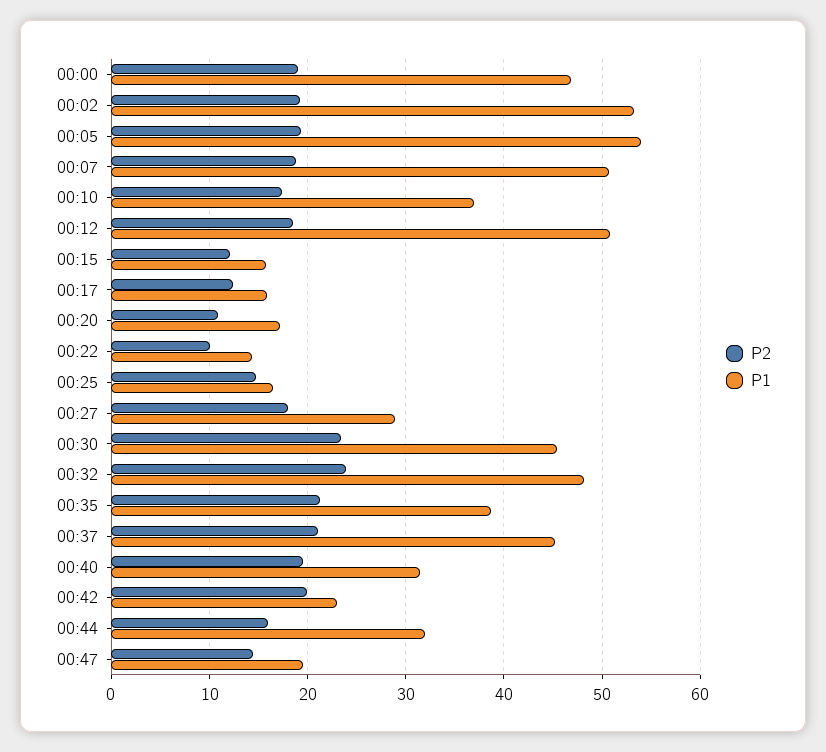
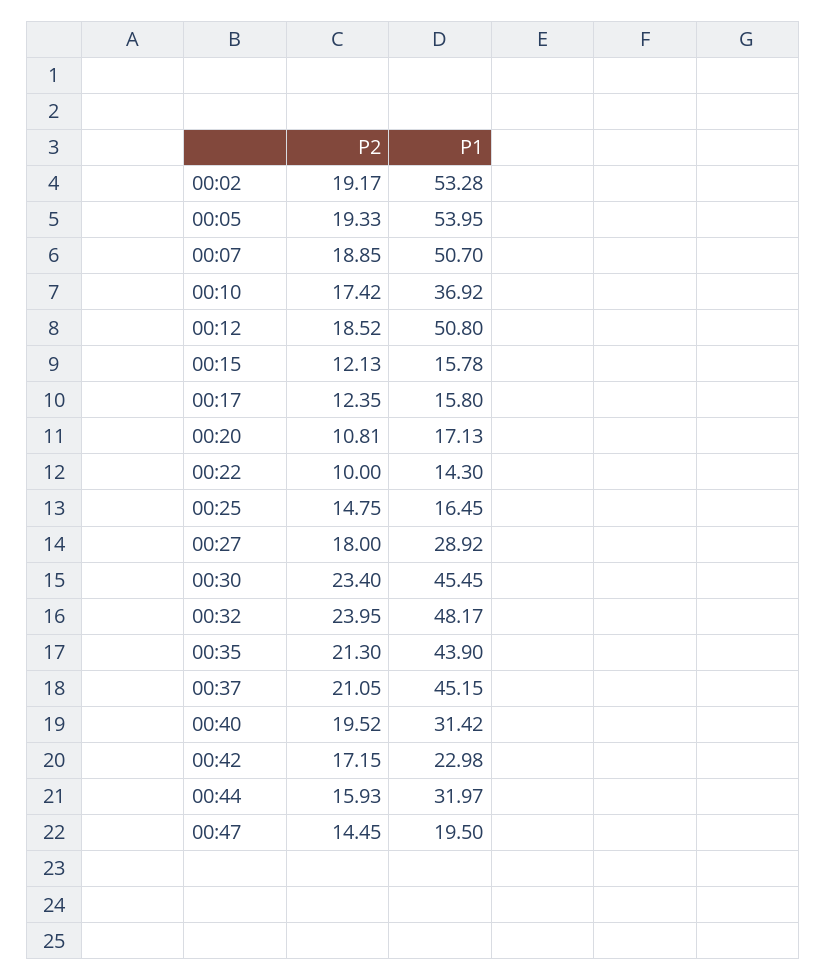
P2, 00:00: 19 -> none
P1, 00:00: 47 -> none
P1, 00:35: 39 -> 43.9
P2, 00:42: 20 -> 17.15

